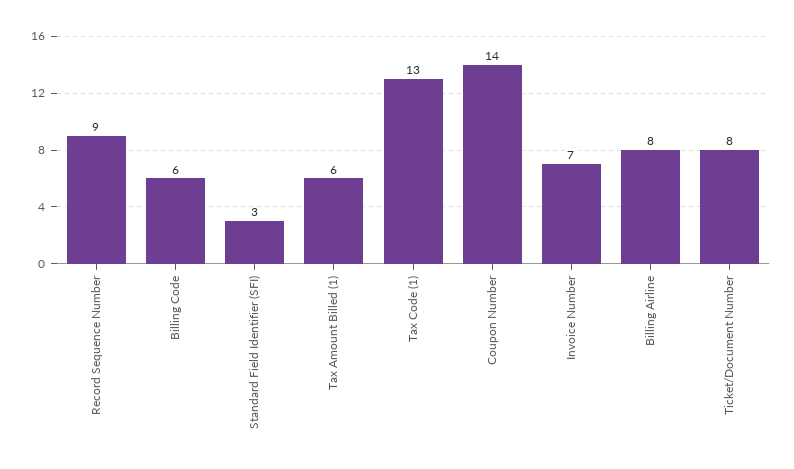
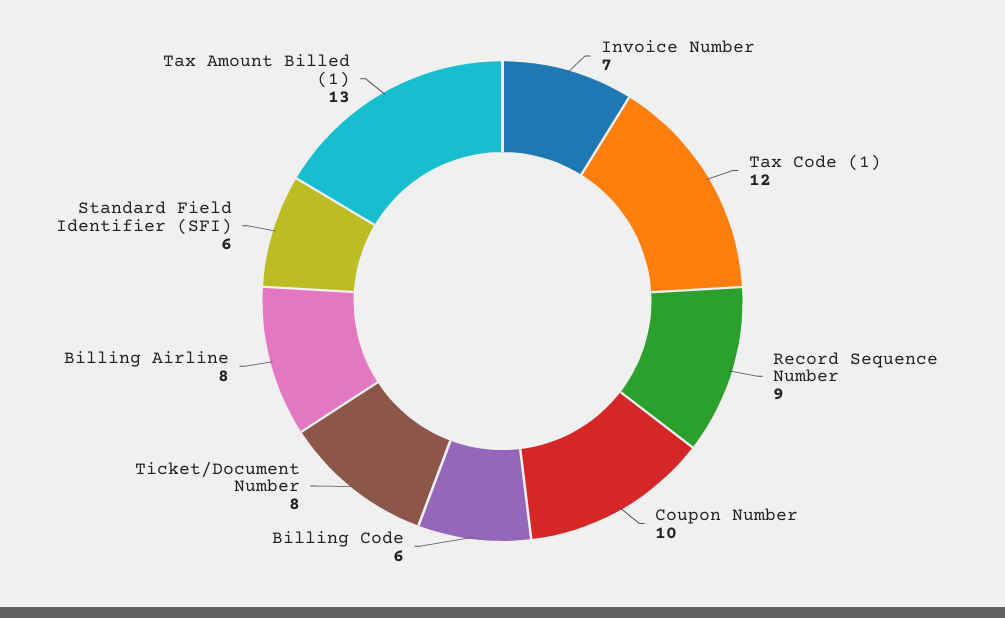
Standard Field Identifier (SFI): 3 -> 6
Tax Amount Billed (1): 6 -> 13
Tax Code (1): 13 -> 12
Coupon Number: 14 -> 10

